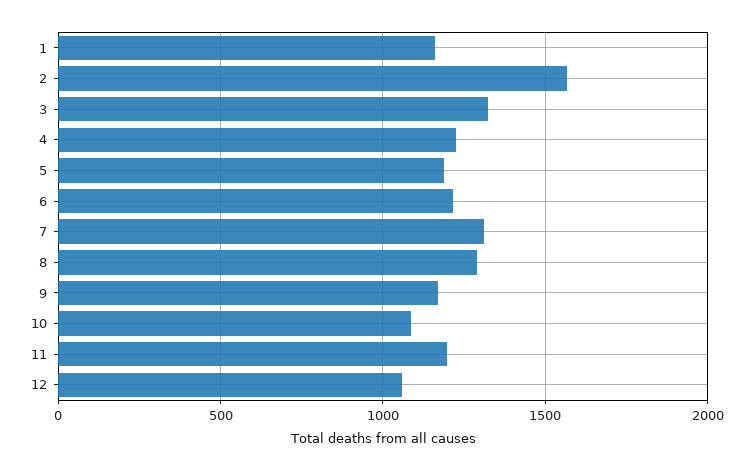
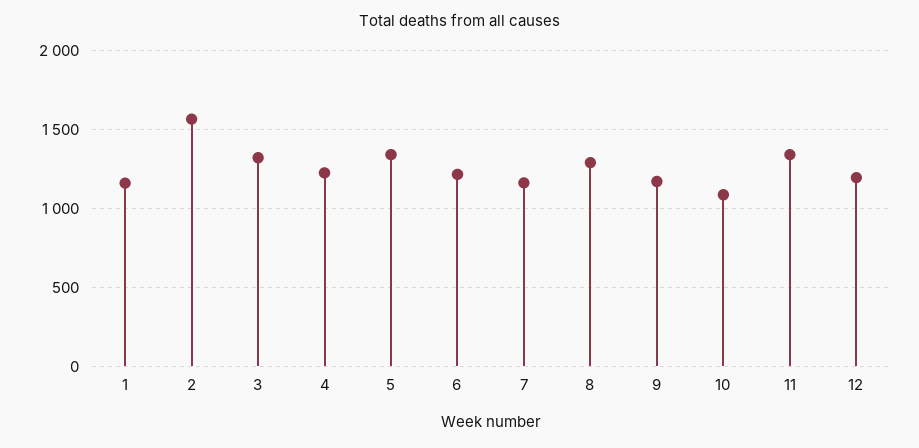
5: 1200 -> 1350
7: 1300 -> 1150
11: 1200 -> 1350
12: 1050 -> 1200

